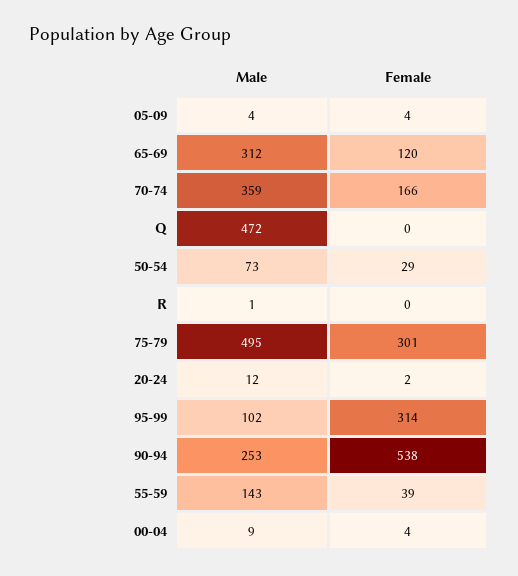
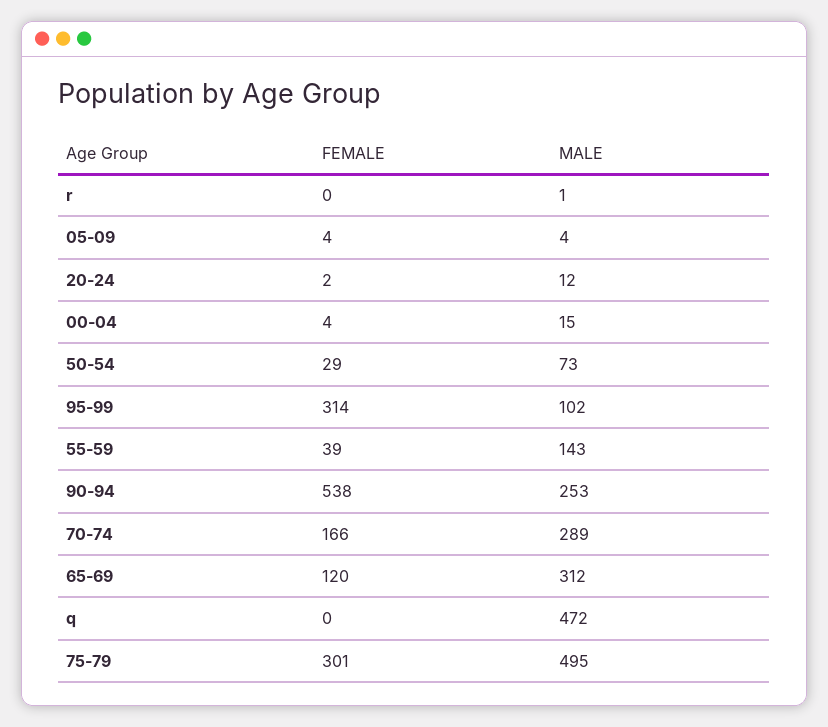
Male, 70-74: 359 -> 289
Male, 00-04: 9 -> 15

